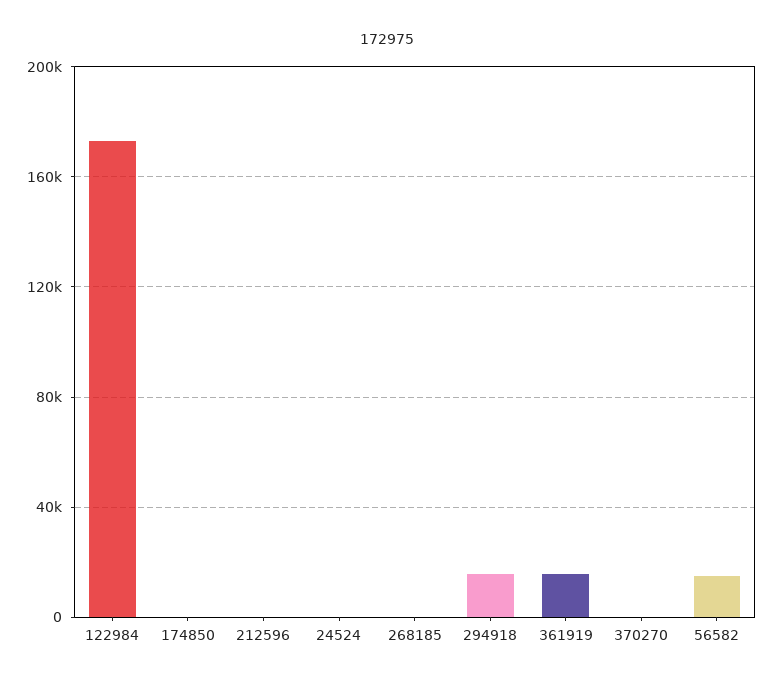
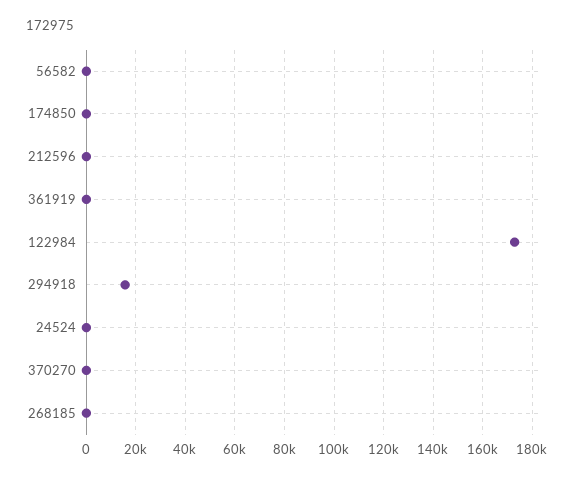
361919: 15000 -> 0
56582: 15000 -> 0

